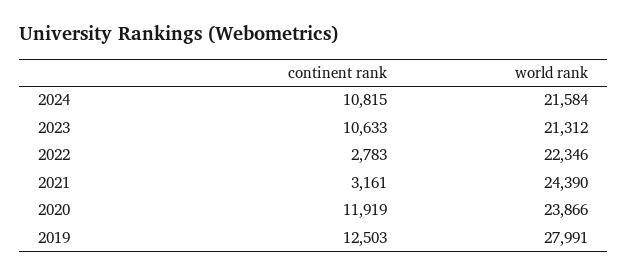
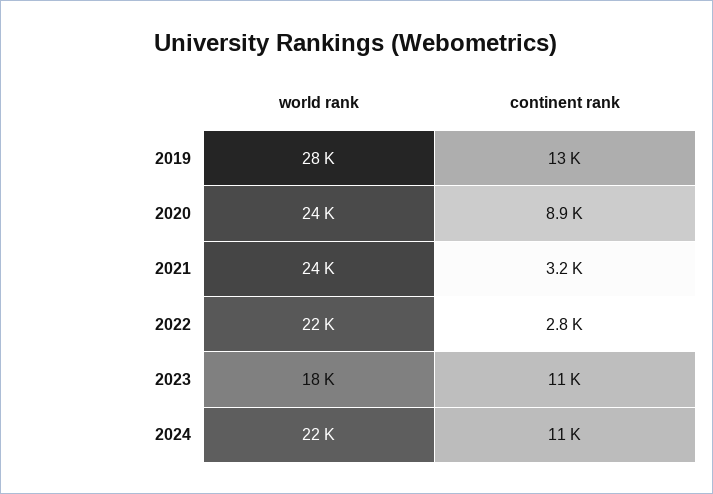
world rank, 2023: 21312 -> 18000
continent rank, 2020: 11919 -> 8900

